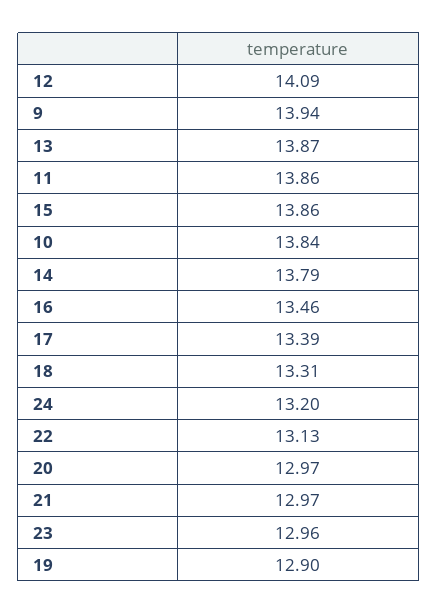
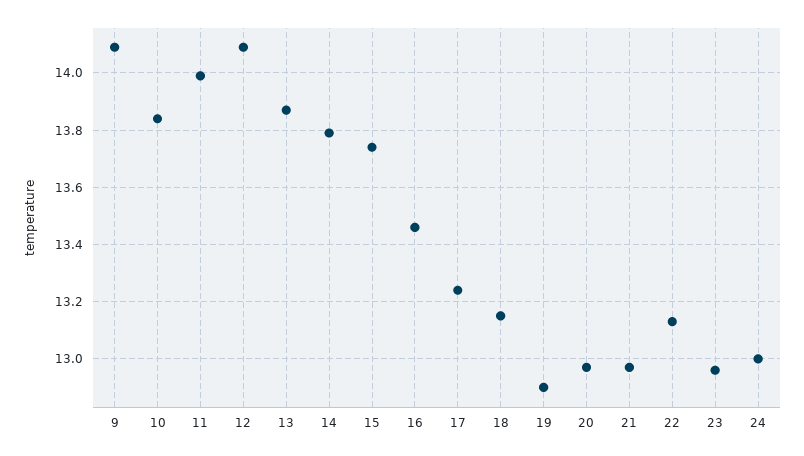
9: 13.94 -> 14.1
11: 13.86 -> 14
15: 13.86 -> 13.75
17: 13.39 -> 13.25
18: 13.31 -> 13.15
24: 13.2 -> 13

